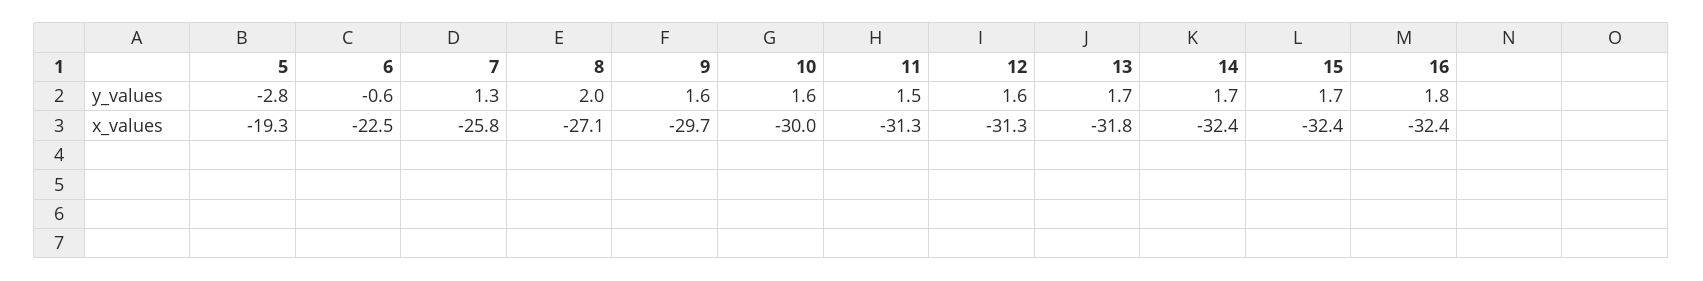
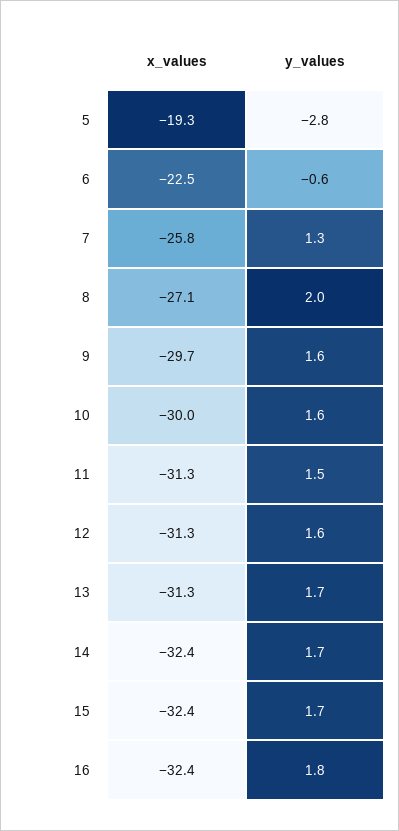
13, x_values: -31.8 -> -31.3

